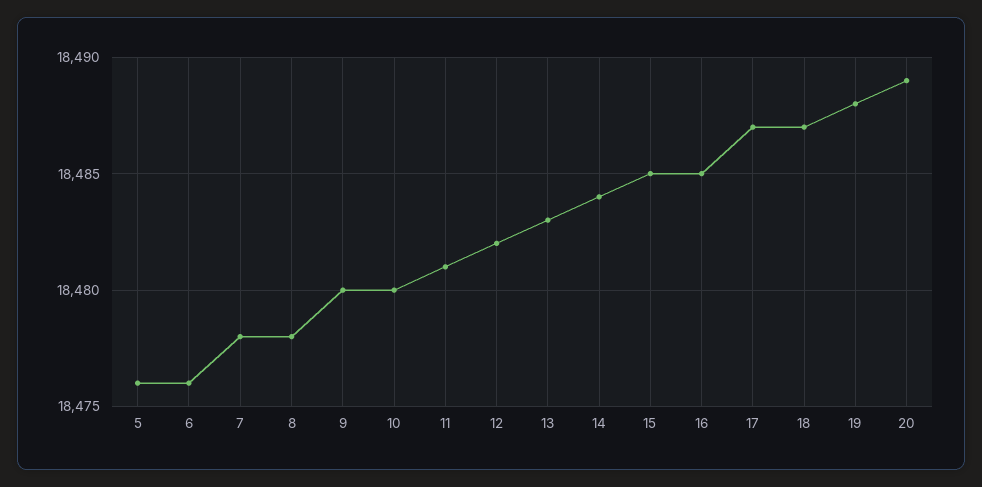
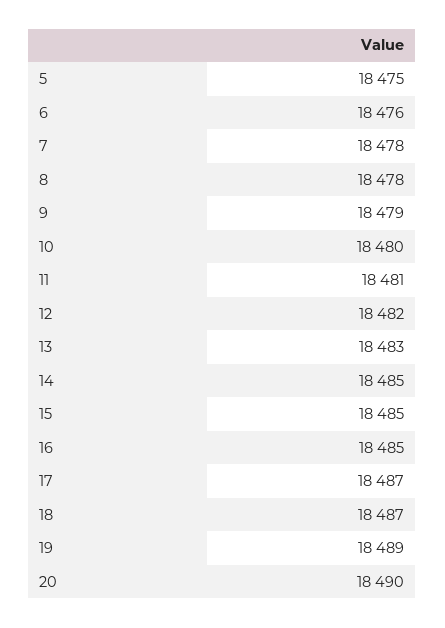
5: 18476 -> 18475
9: 18480 -> 18479
14: 18484 -> 18485
19: 18488 -> 18489
20: 18489 -> 18490

